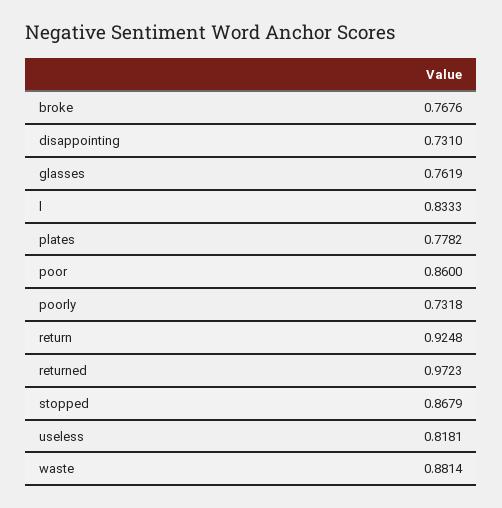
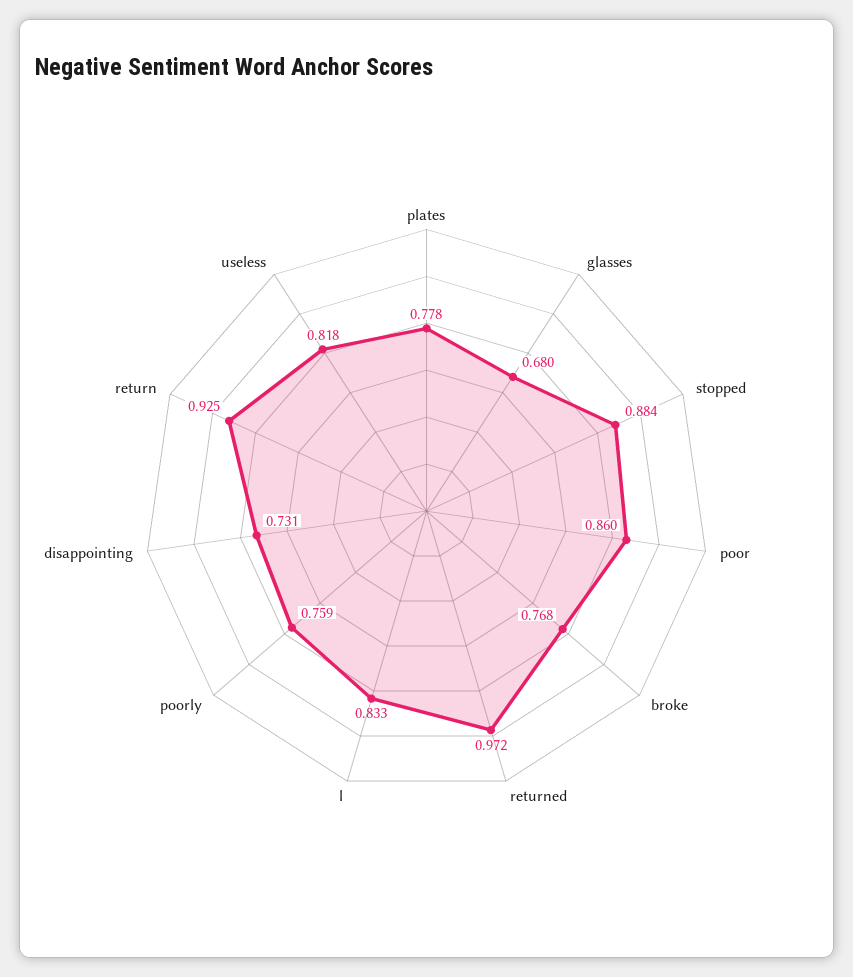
glasses: 0.7619 -> 0.68
poorly: 0.7318 -> 0.759
stopped: 0.8679 -> 0.884
waste: 0.8814 -> none

